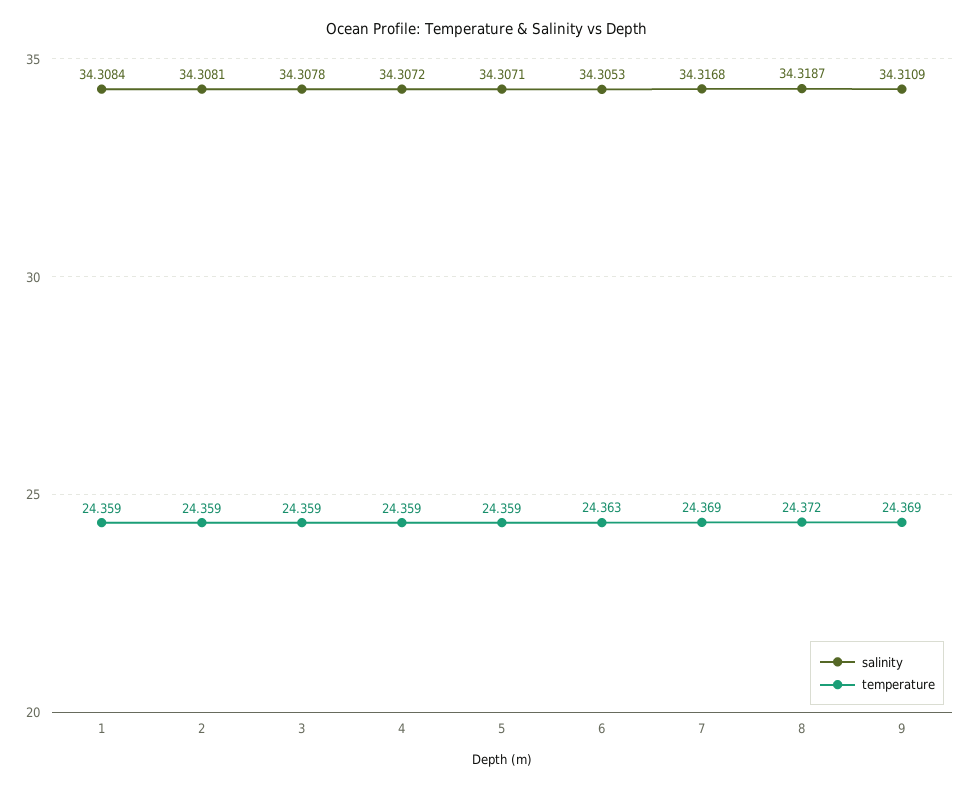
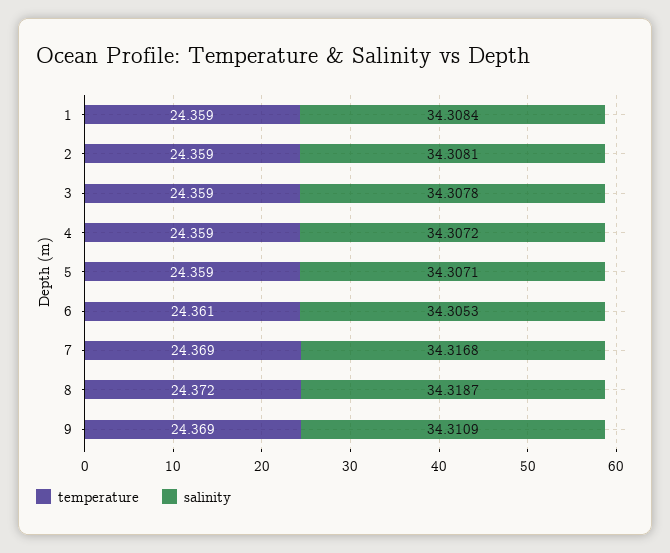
temperature, 6: 24.363 -> 24.361

